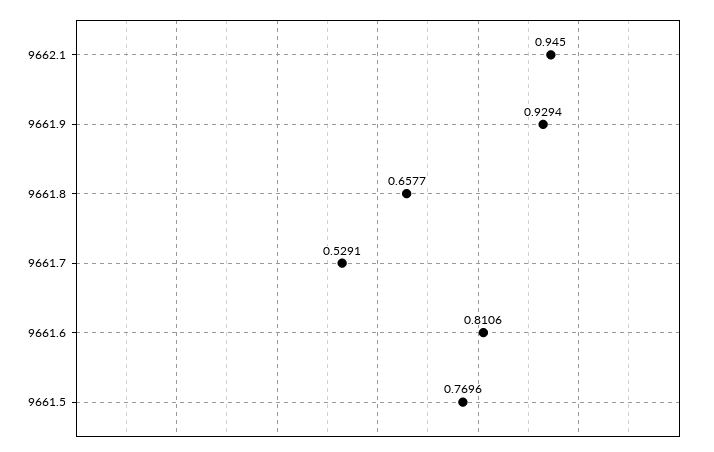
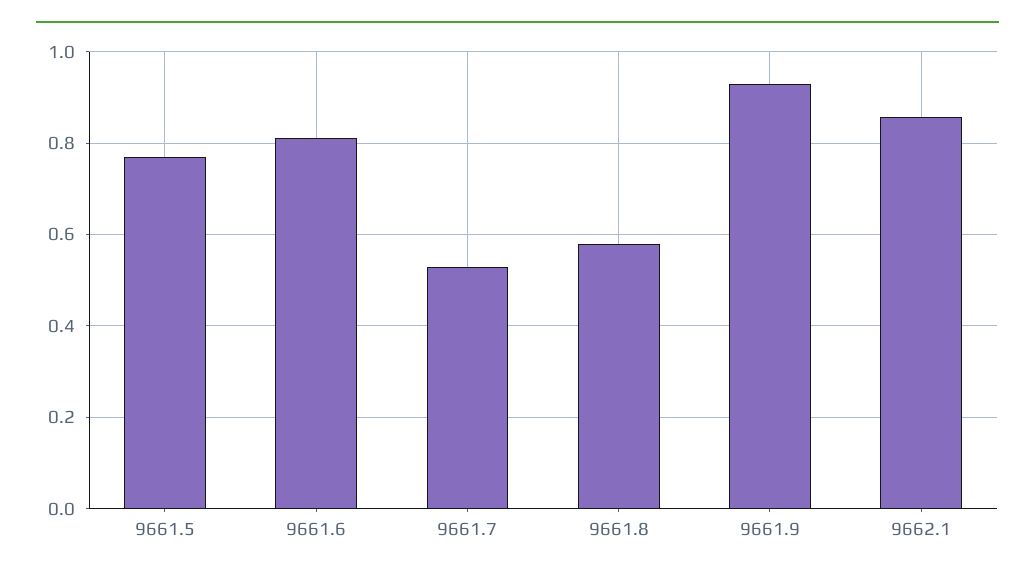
9662.1: 0.945 -> 0.86
9661.8: 0.6577 -> 0.58

